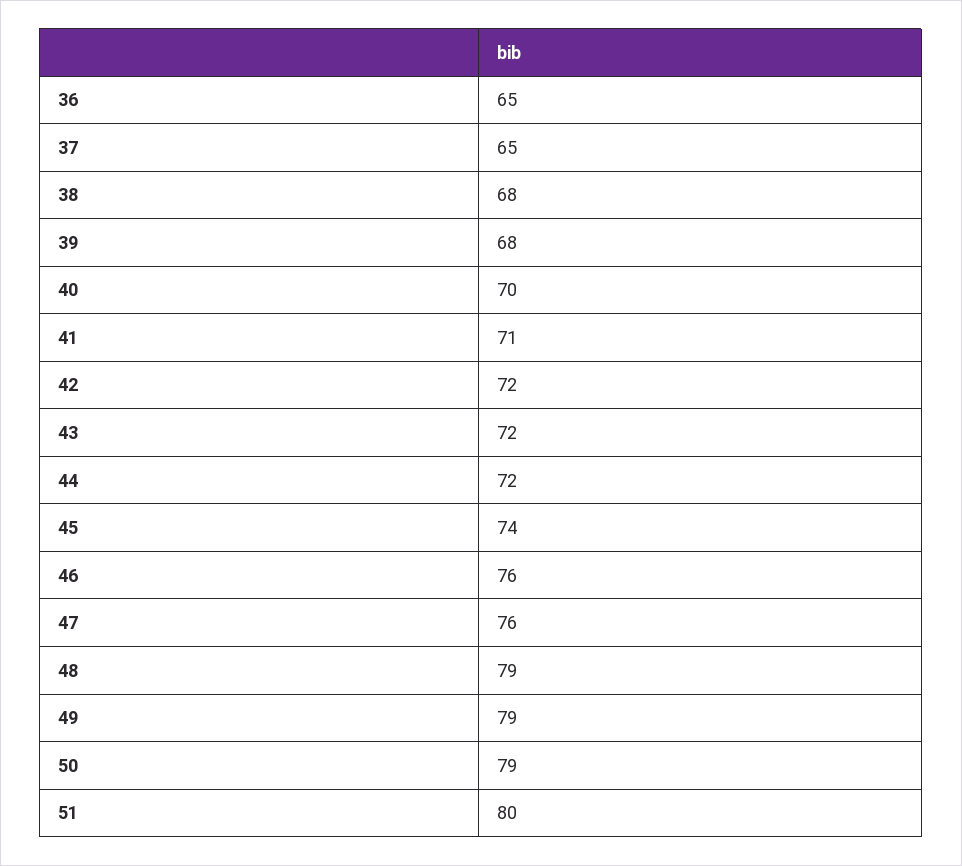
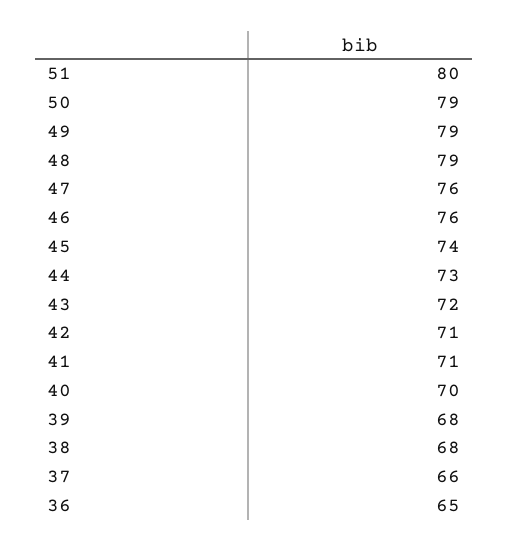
37: 65 -> 66
42: 72 -> 71
44: 72 -> 73

